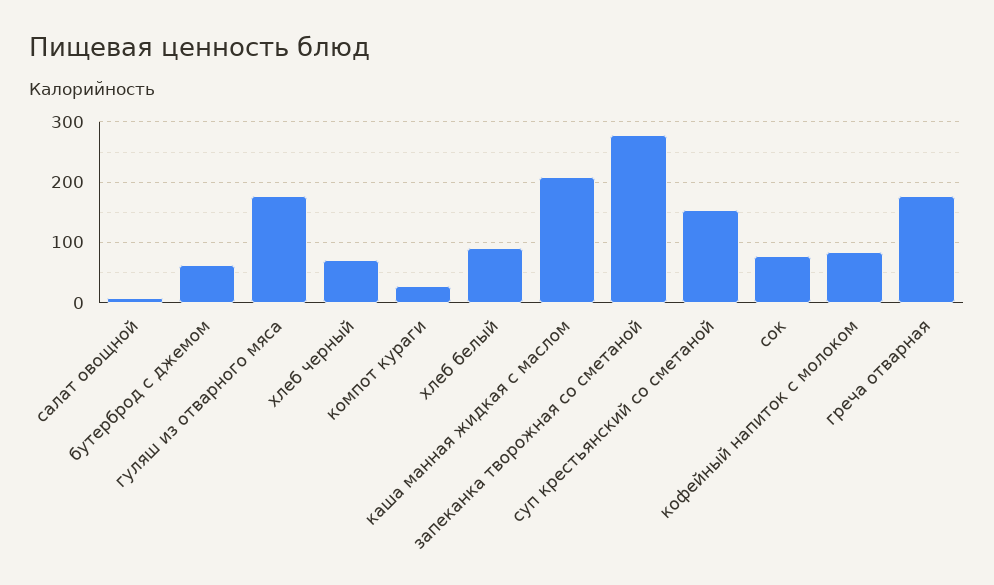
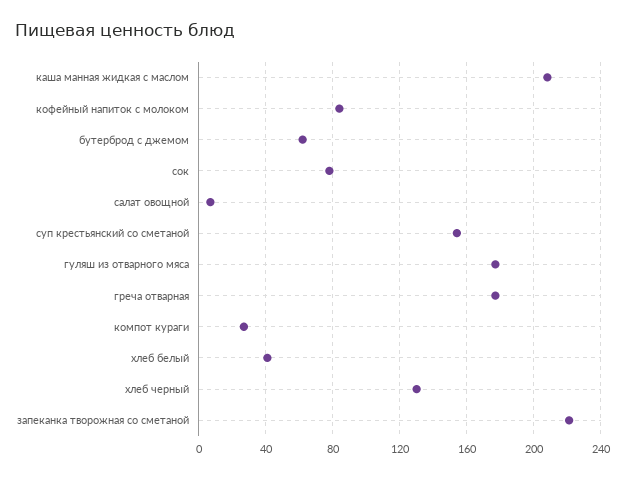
хлеб черный: 70 -> 130
хлеб белый: 90 -> 40
запеканка творожная со сметаной: 280 -> 220

